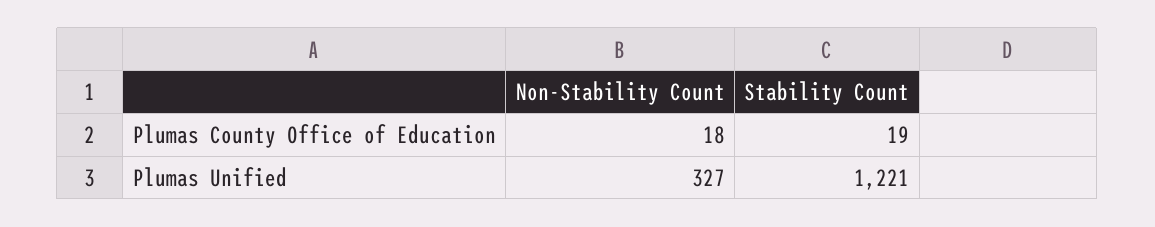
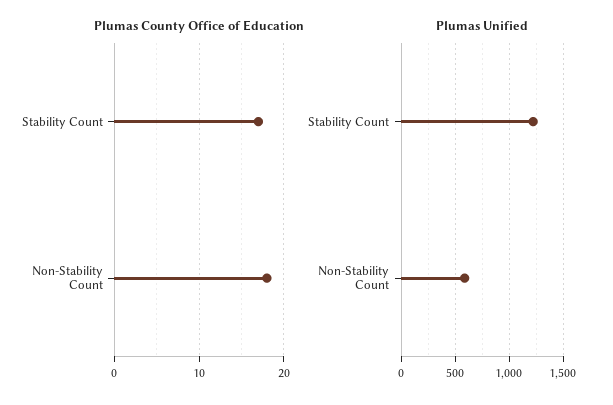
Plumas County Office of Education, Stability Count: 19 -> 17
Plumas Unified, Non-Stability Count: 327 -> 600

